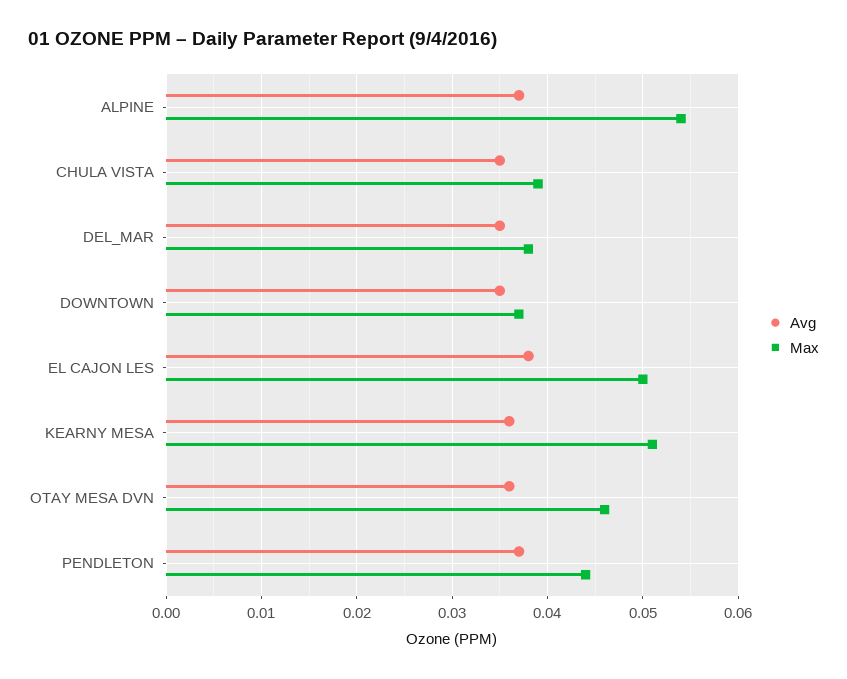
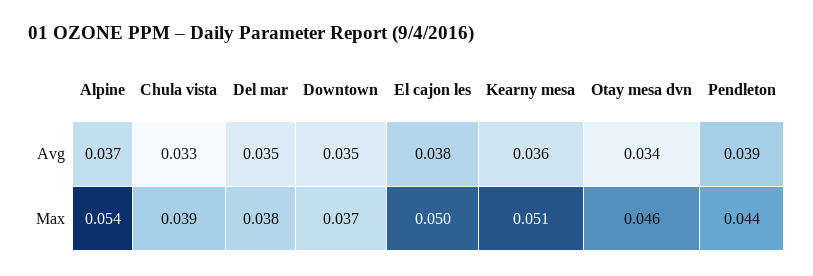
Avg, CHULA VISTA: 0.035 -> 0.033
Avg, OTAY MESA DVN: 0.036 -> 0.034
Avg, PENDLETON: 0.037 -> 0.039

